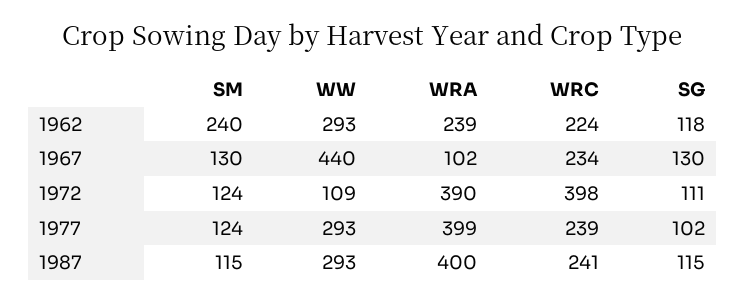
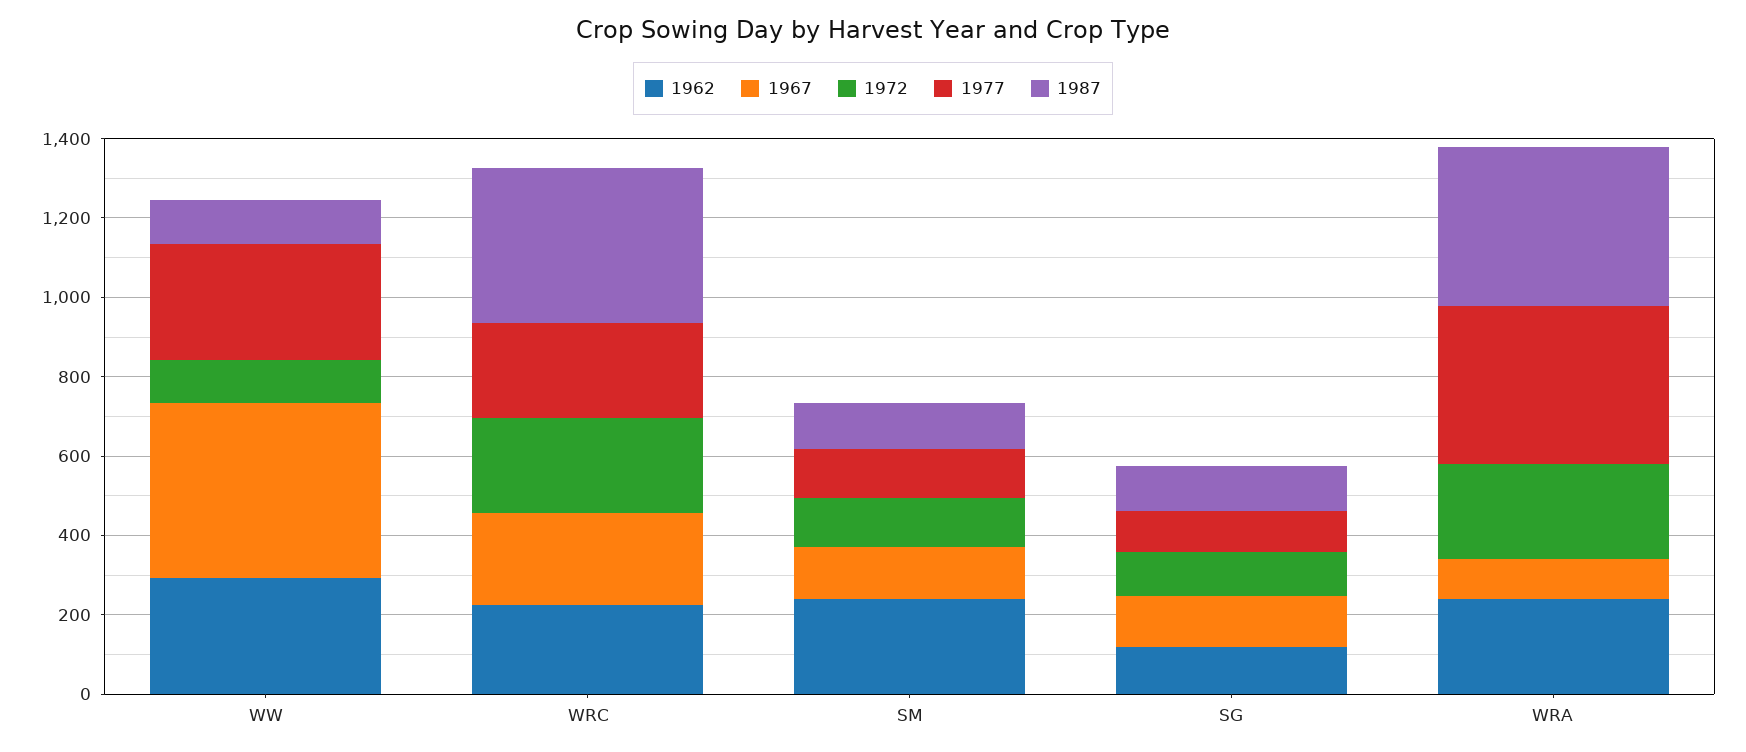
1972, WRA: 390 -> 250
1972, WRC: 398 -> 250
1987, WW: 293 -> 100
1987, WRC: 241 -> 400

